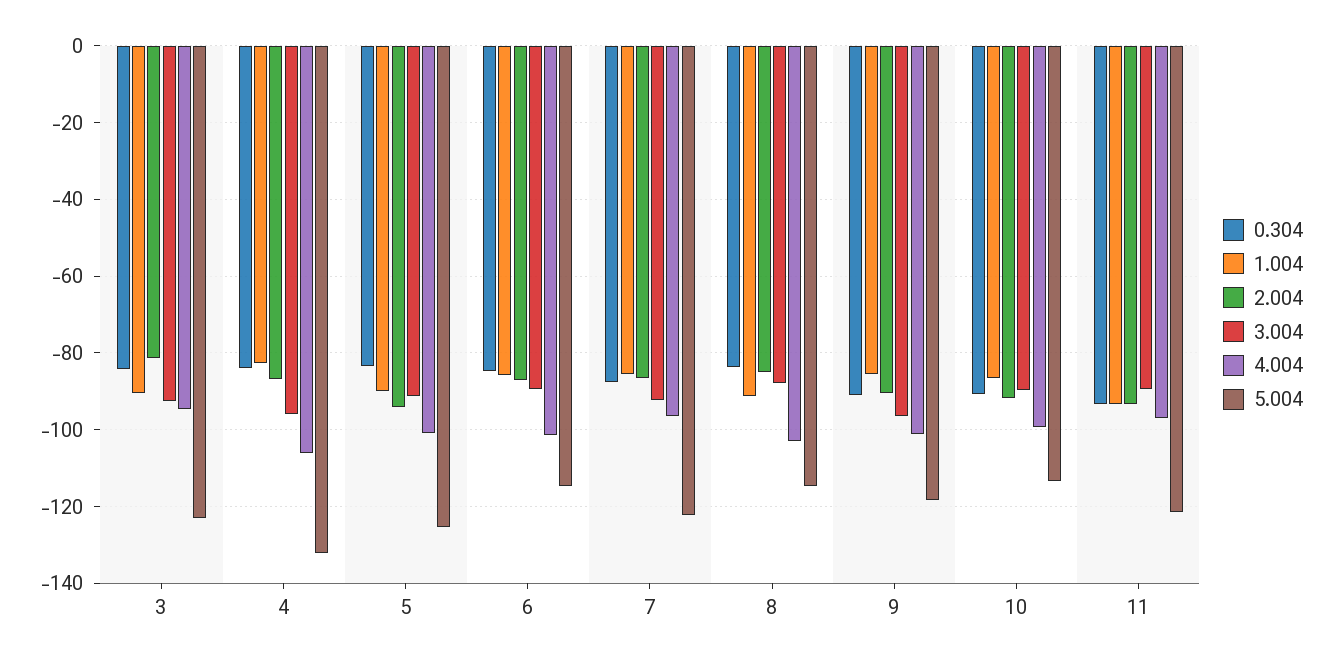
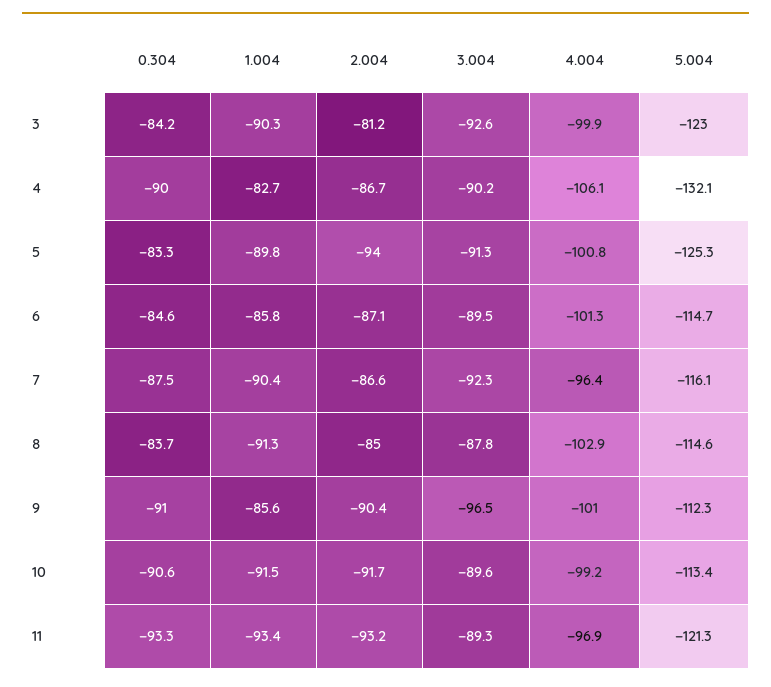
4.004, 3: -94 -> -99.9
0.304, 4: -84 -> -90
3.004, 4: -96 -> -90.2
1.004, 7: -86 -> -90.4
5.004, 7: -122 -> -116.1
5.004, 9: -118 -> -112.3
1.004, 10: -86 -> -91.5

